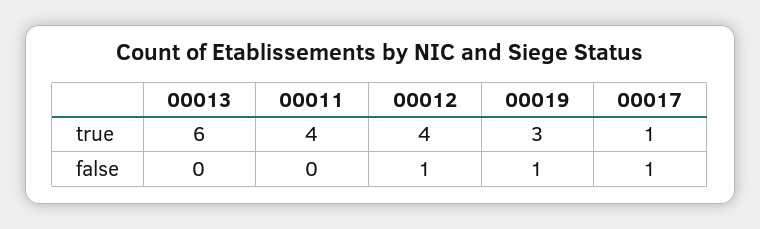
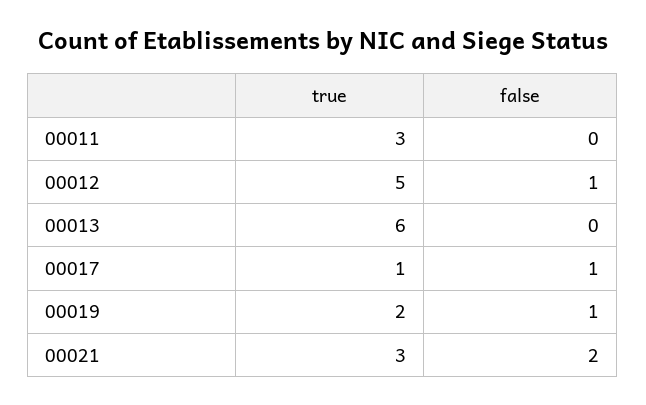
00011, true: 4 -> 3
00012, true: 4 -> 5
00019, true: 3 -> 2
00021, true: none -> 3
00021, false: none -> 2

